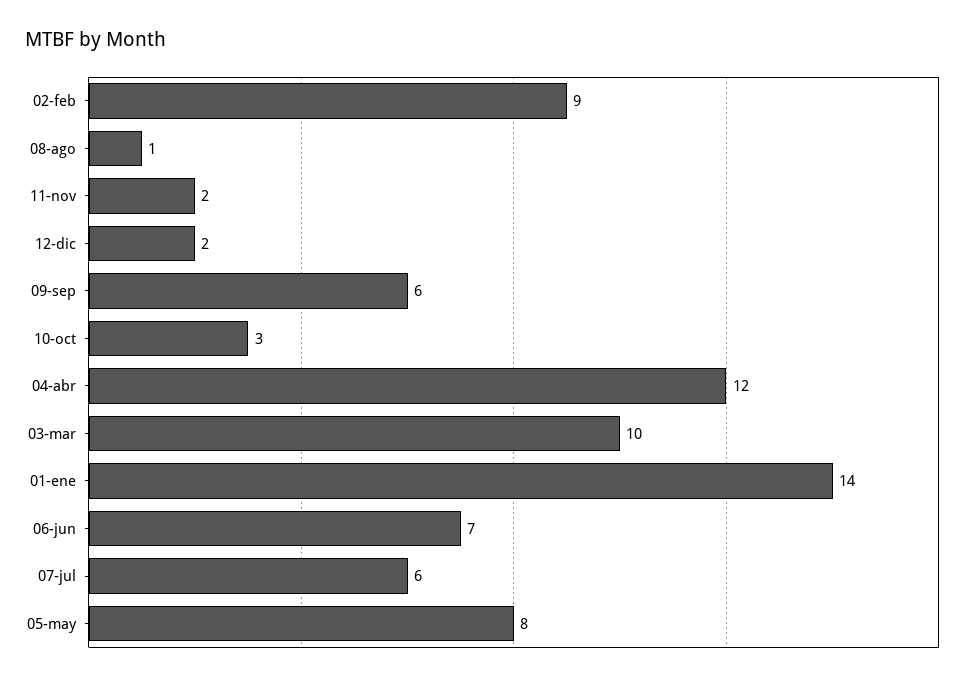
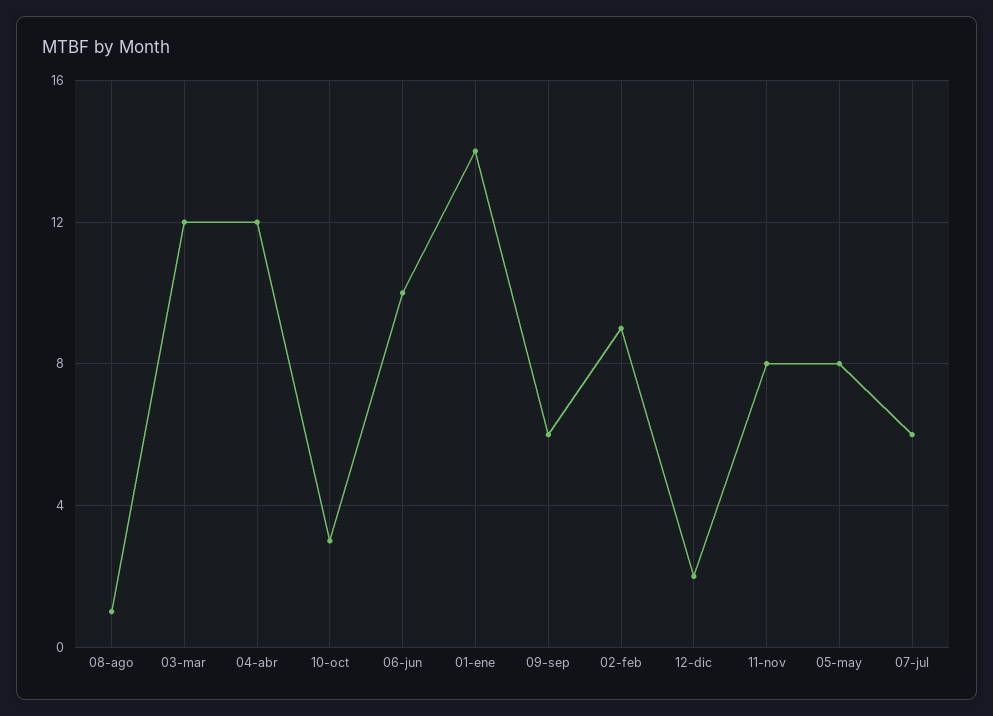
11-nov: 2 -> 8
03-mar: 10 -> 12
06-jun: 7 -> 10

